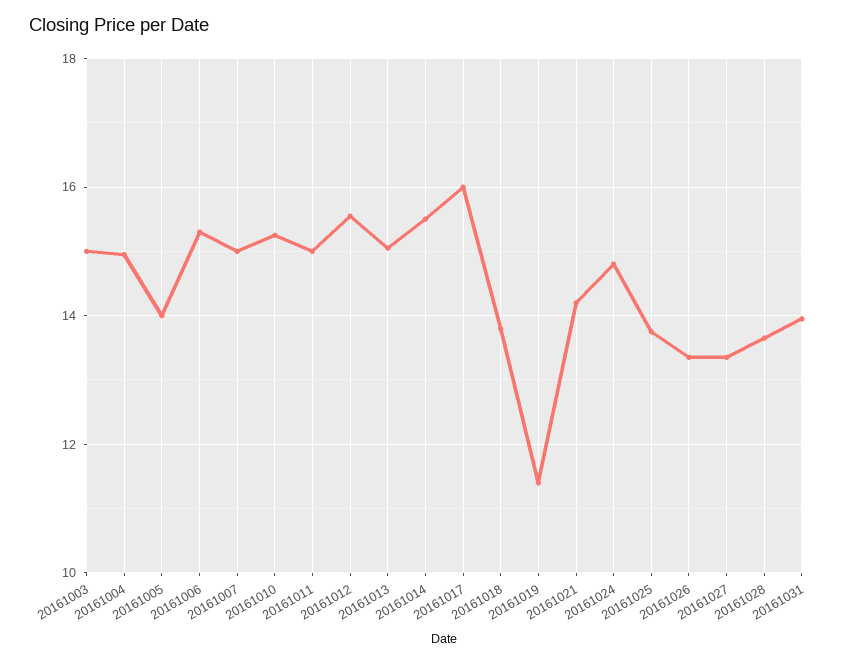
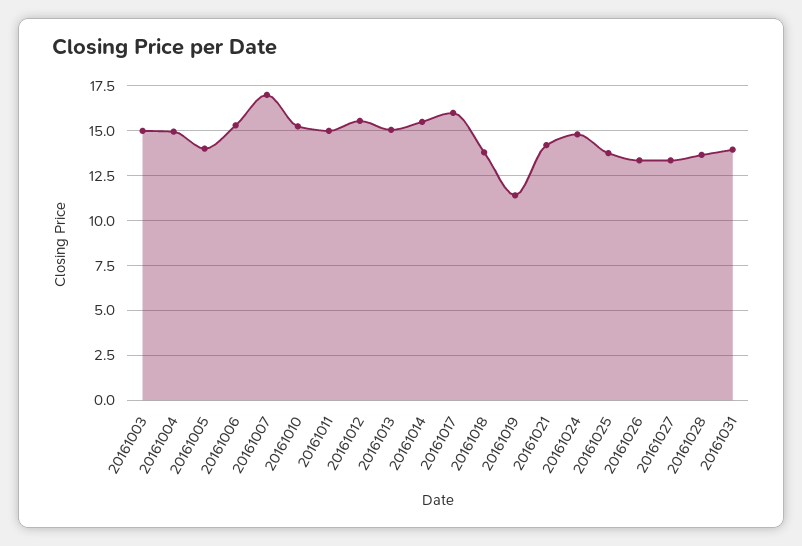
20161007: 15 -> 17

